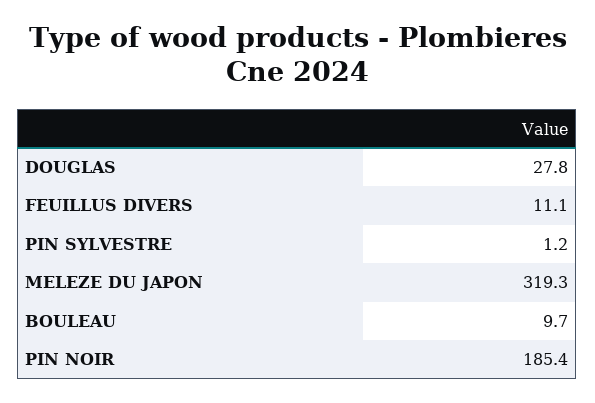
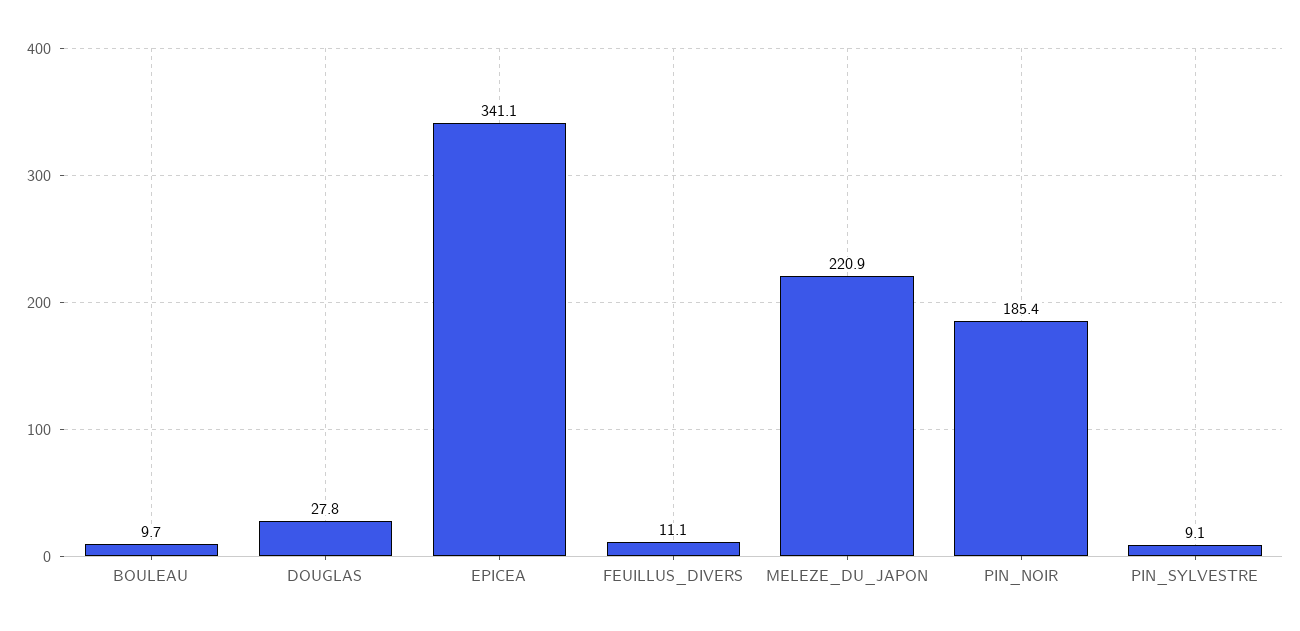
PIN SYLVESTRE: 1.2 -> 9.1
MELEZE DU JAPON: 319.3 -> 220.9
EPICEA: none -> 341.1

